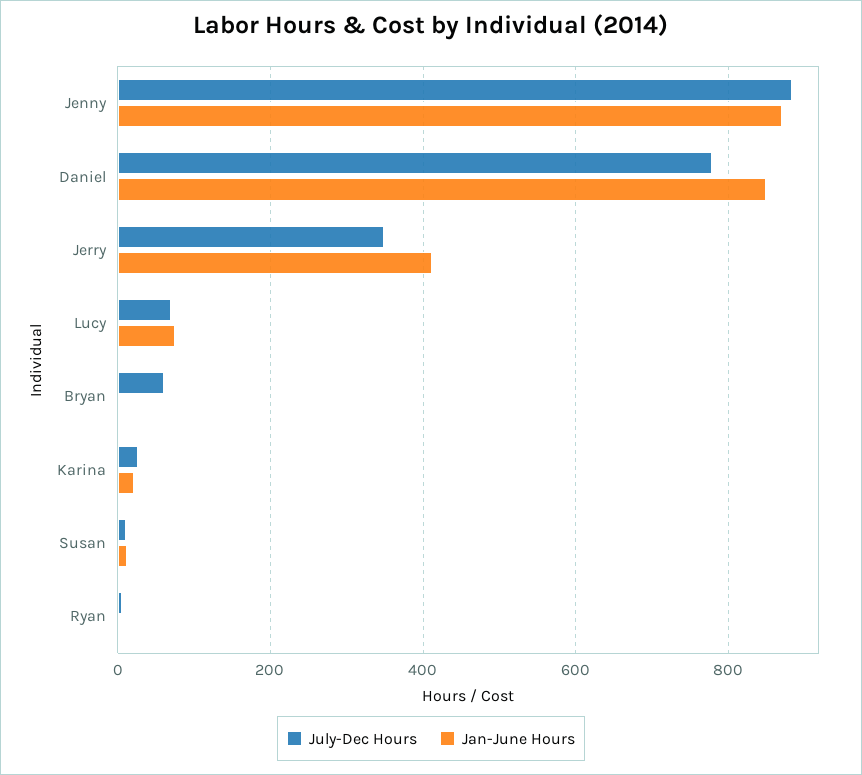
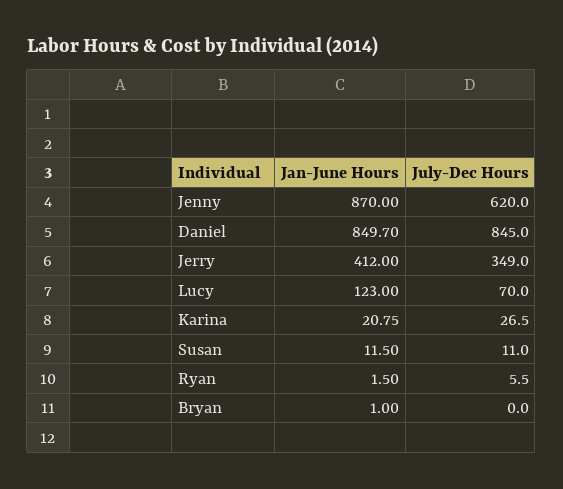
July-Dec Hours, Jenny: 880 -> 620
July-Dec Hours, Daniel: 780 -> 845
Jan-June Hours, Lucy: 80 -> 123
July-Dec Hours, Bryan: 60 -> 0

